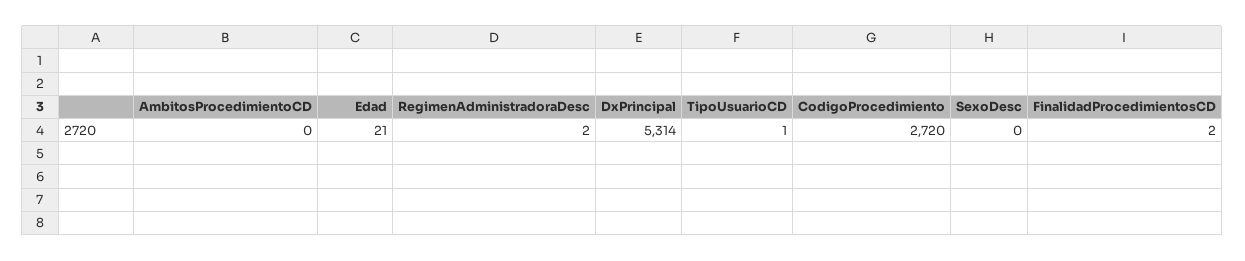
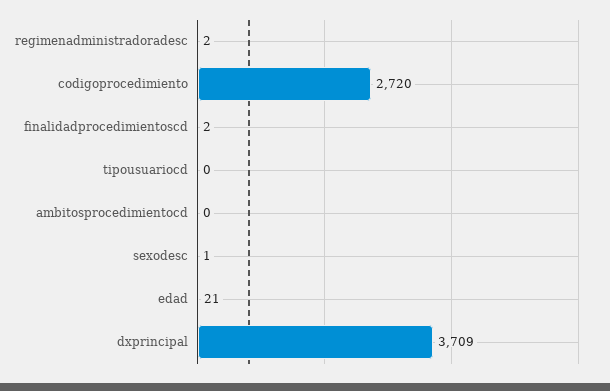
DxPrincipal: 5314 -> 3709
TipoUsuarioCD: 1 -> 0
SexoDesc: 0 -> 1

